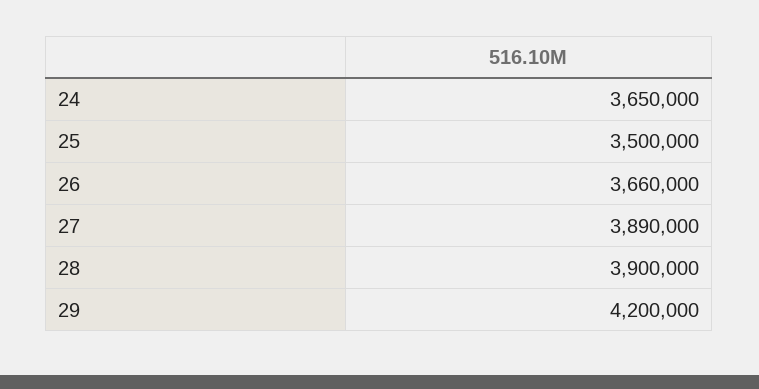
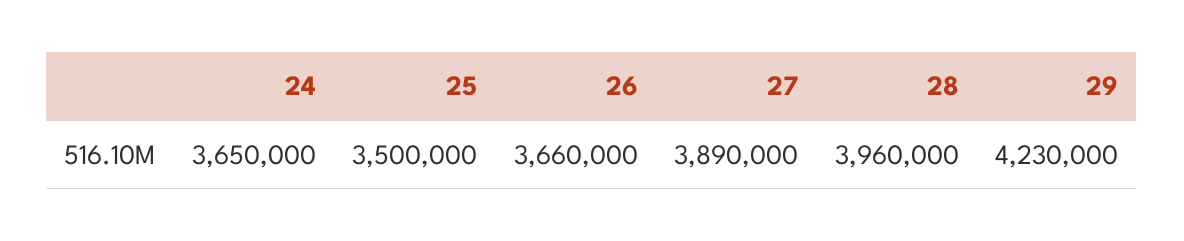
28: 3900000 -> 3960000
29: 4200000 -> 4230000

